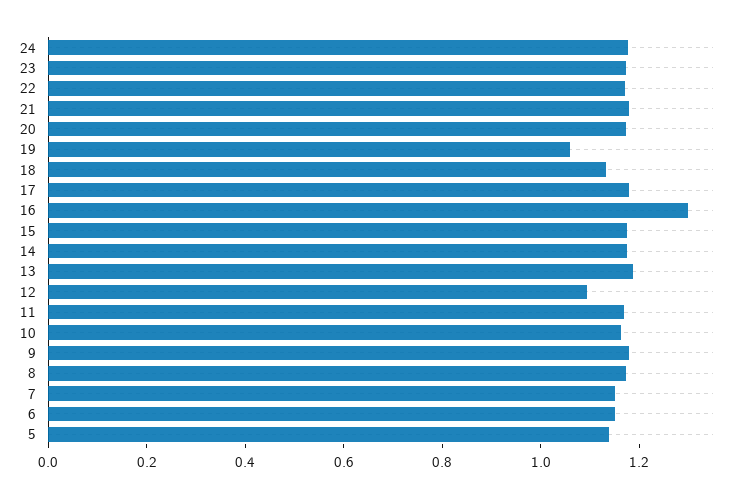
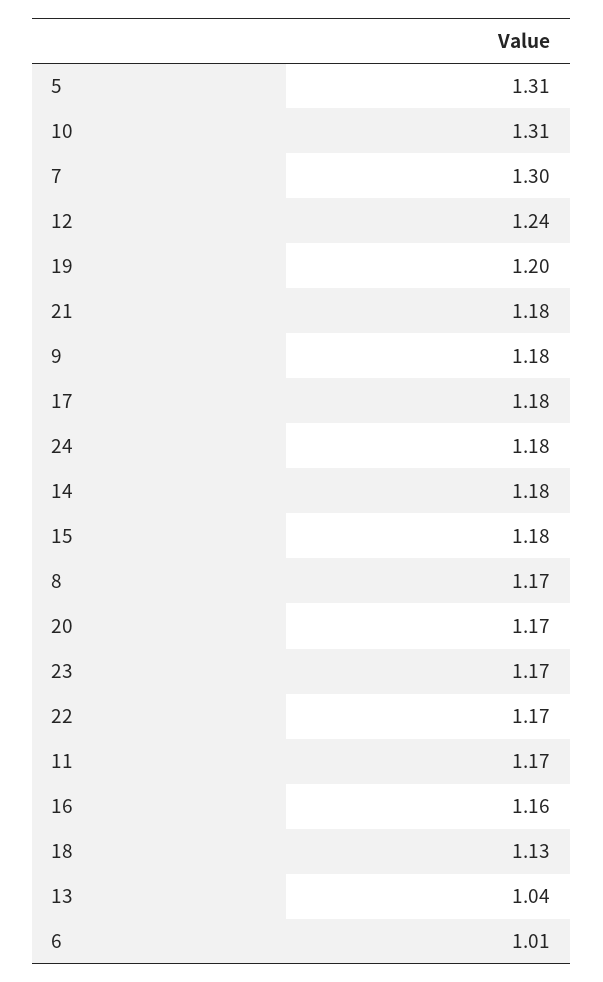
19: 1.05 -> 1.2
16: 1.3 -> 1.16
13: 1.2 -> 1.04
12: 1.1 -> 1.24
10: 1.15 -> 1.31
7: 1.15 -> 1.3
6: 1.15 -> 1.01
5: 1.15 -> 1.31

